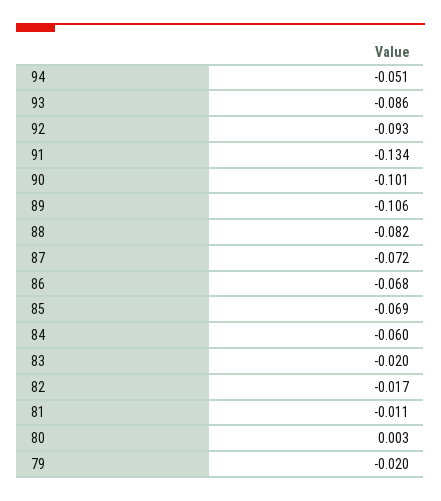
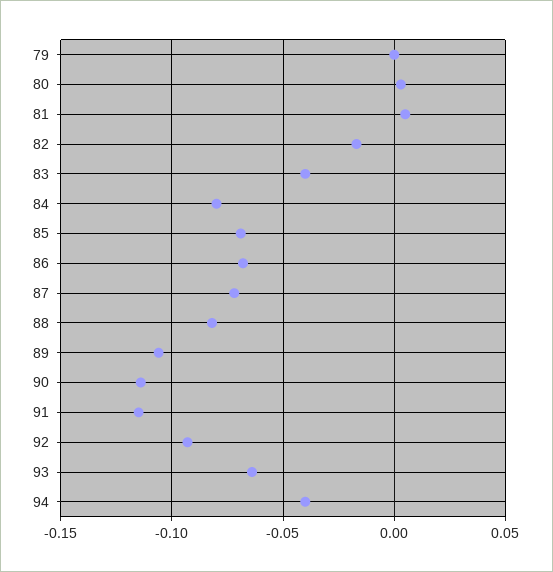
94: -0.051 -> -0.04
93: -0.086 -> -0.065
91: -0.134 -> -0.115
90: -0.101 -> -0.115
84: -0.06 -> -0.08
83: -0.02 -> -0.04
81: -0.011 -> 0.005
79: -0.02 -> 0

